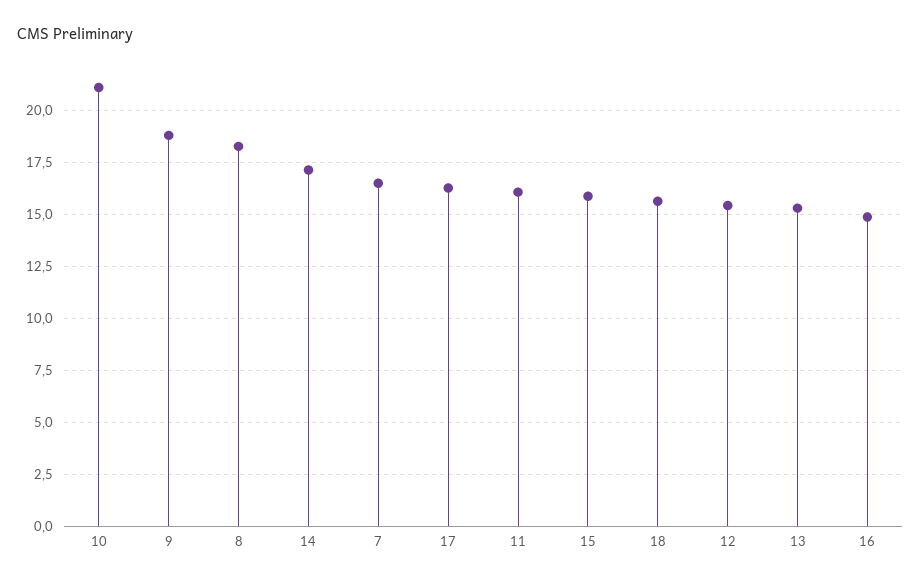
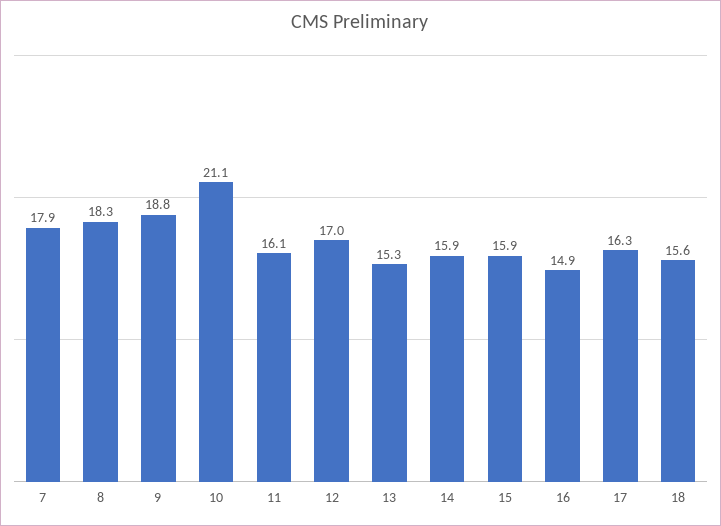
14: 17 -> 15.9
7: 16.5 -> 17.9
12: 15.5 -> 17

